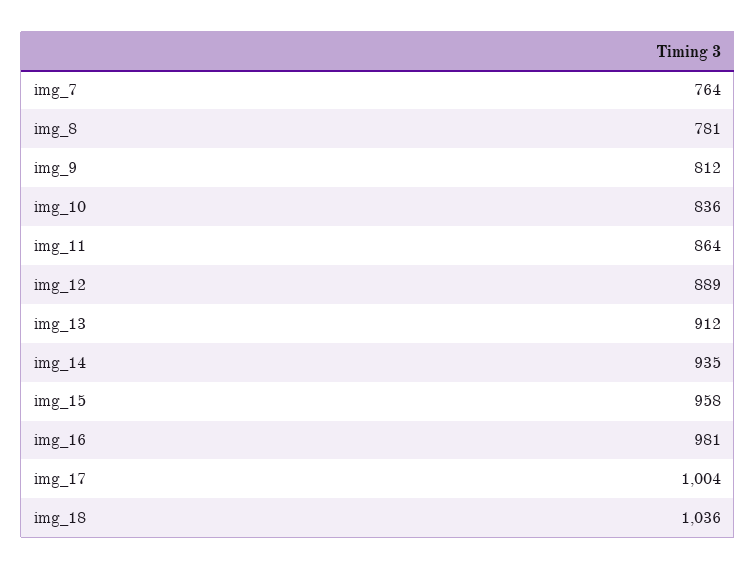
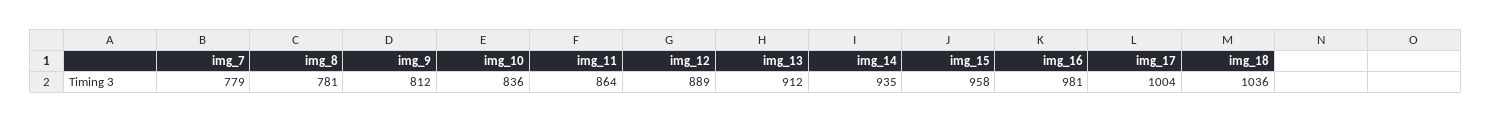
img_7: 764 -> 779

